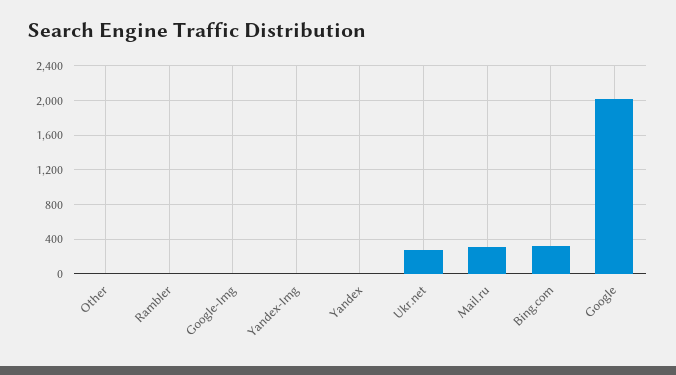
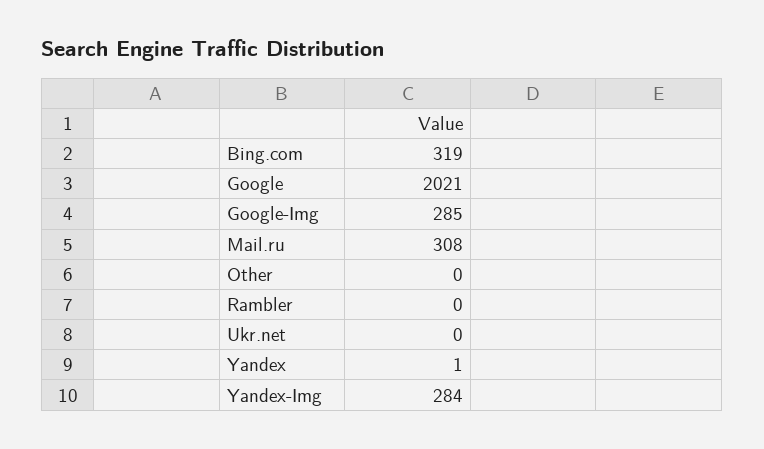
Google-Img: 0 -> 285
Yandex-Img: 0 -> 284
Ukr.net: 300 -> 0

